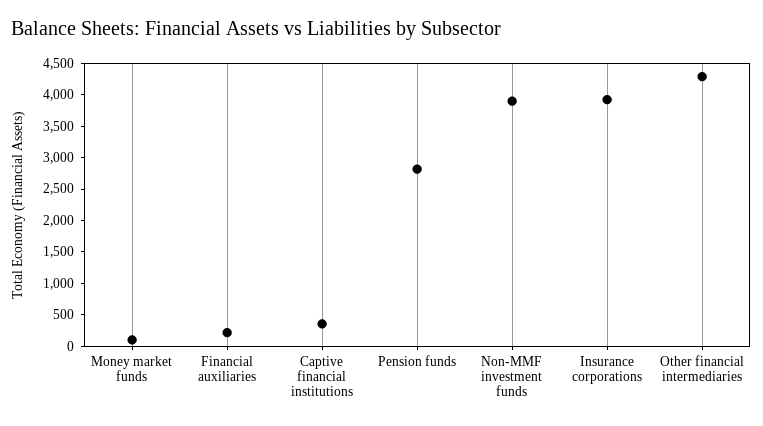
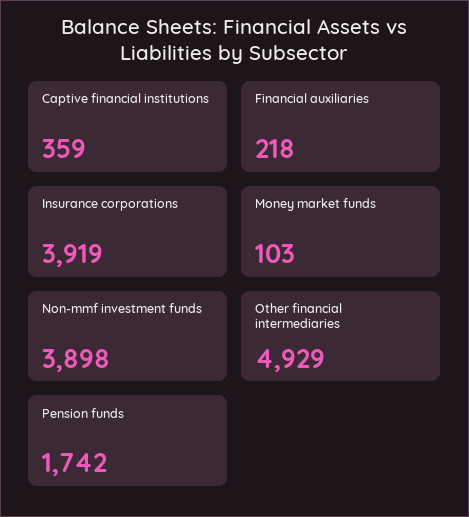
Pension funds: 2750 -> 1742
Other financial intermediaries: 4250 -> 4929

